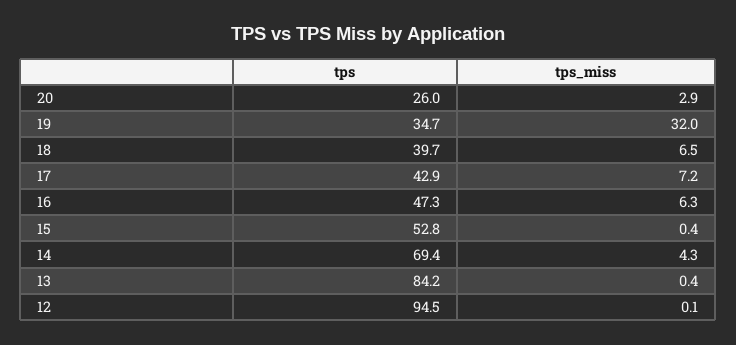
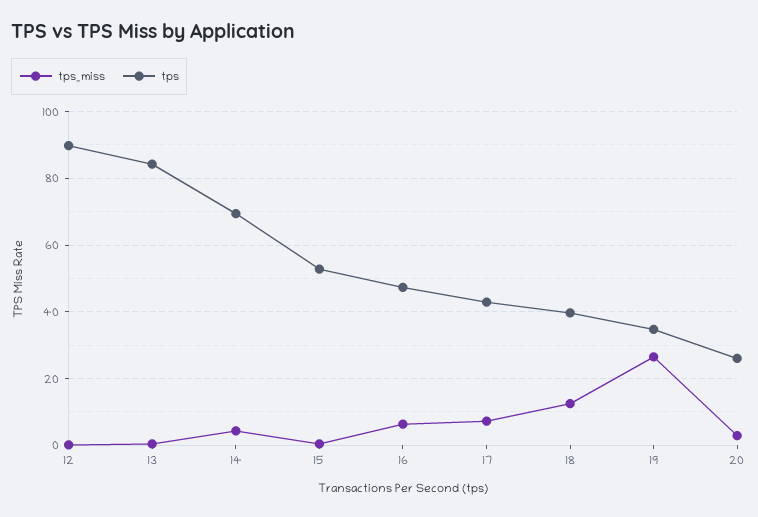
tps_miss, 19: 32 -> 26
tps_miss, 18: 6.5 -> 12
tps, 12: 94.5 -> 90

